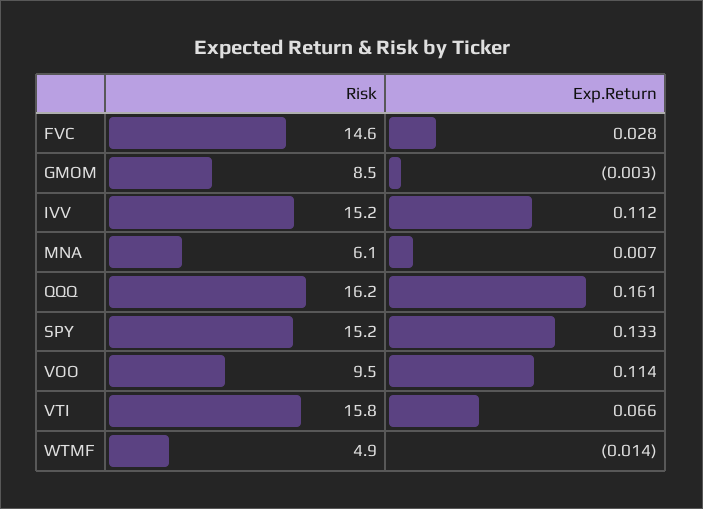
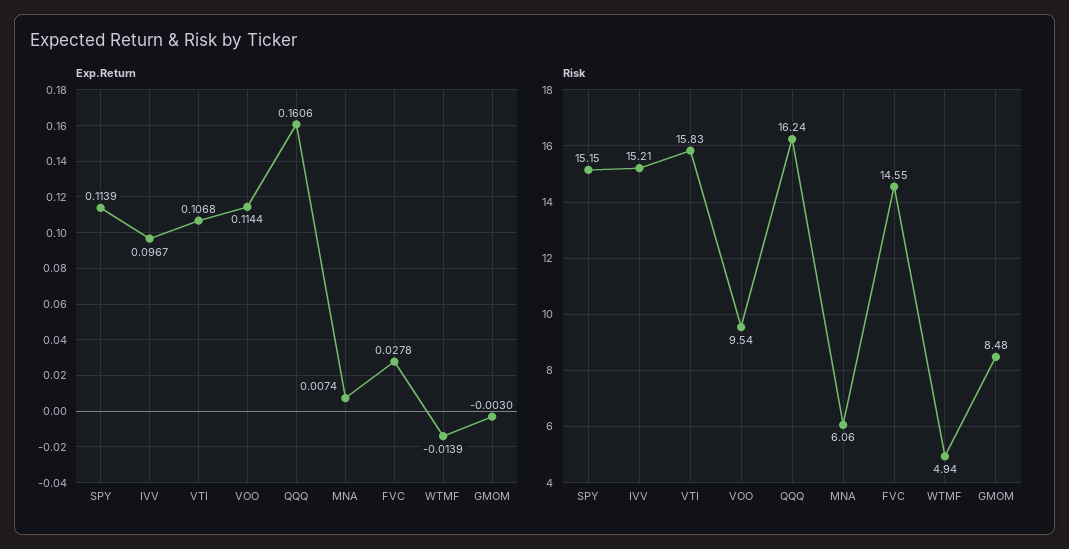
Exp.Return, IVV: 0.112 -> 0.0967
Exp.Return, SPY: 0.133 -> 0.1139
Exp.Return, VTI: 0.066 -> 0.1068

